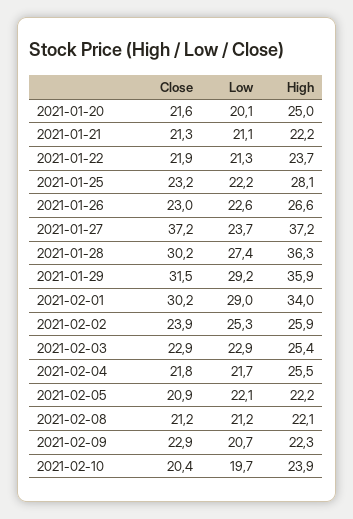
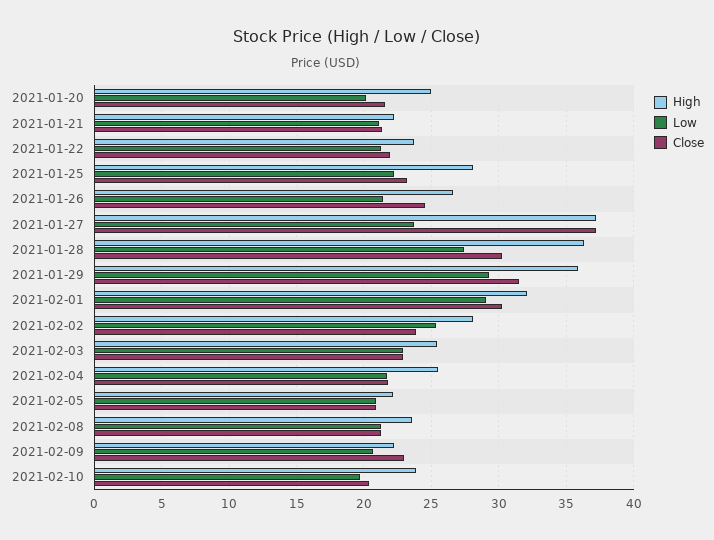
Close, 2021-01-26: 23 -> 24.5
Low, 2021-01-26: 22.6 -> 21.5
High, 2021-02-01: 34 -> 32
High, 2021-02-02: 25.9 -> 28
Low, 2021-02-05: 22.1 -> 21
High, 2021-02-08: 22.1 -> 23.5

